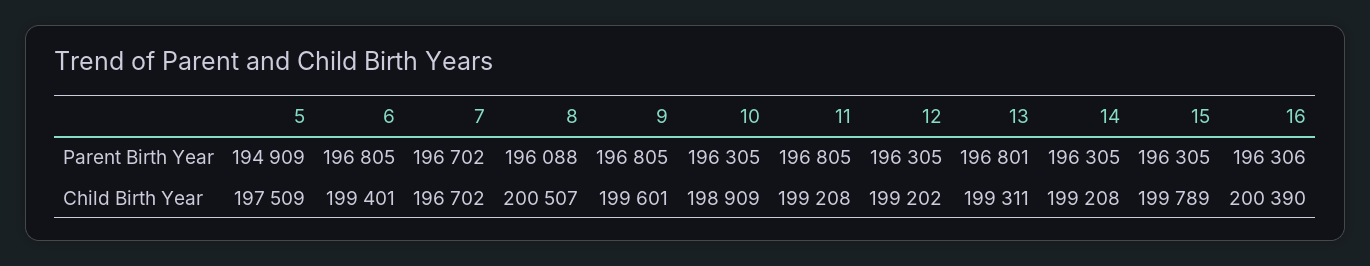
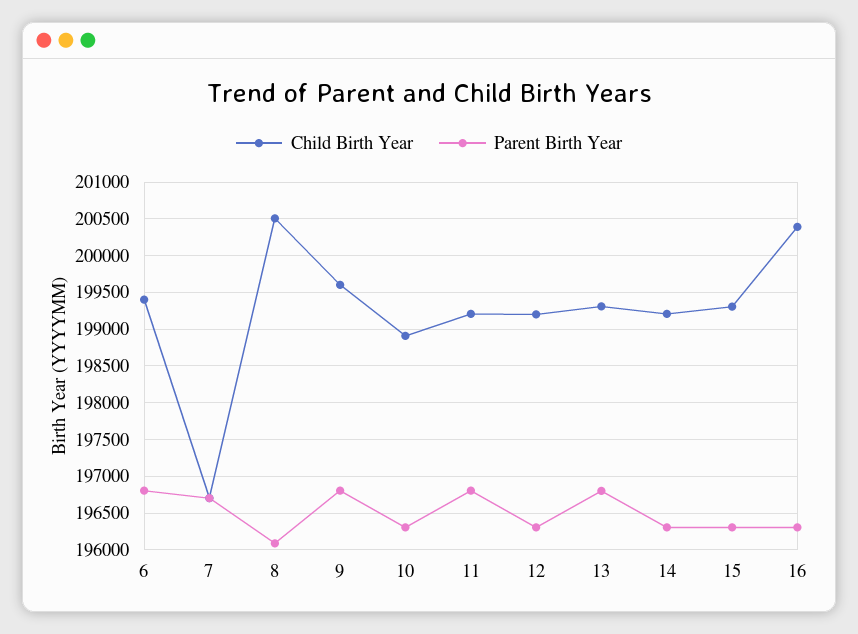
Parent Birth Year, 5: 194909 -> none
Child Birth Year, 5: 197509 -> none
Child Birth Year, 15: 199789 -> 199300

